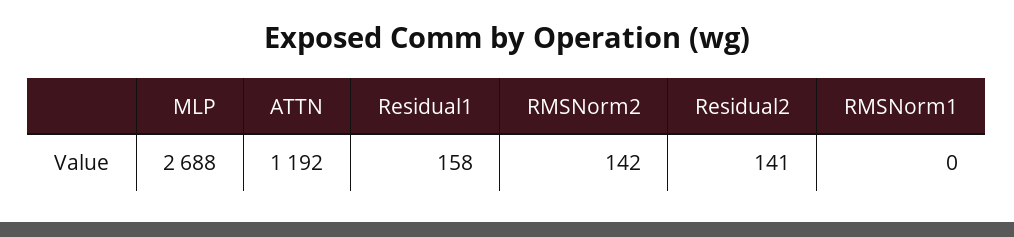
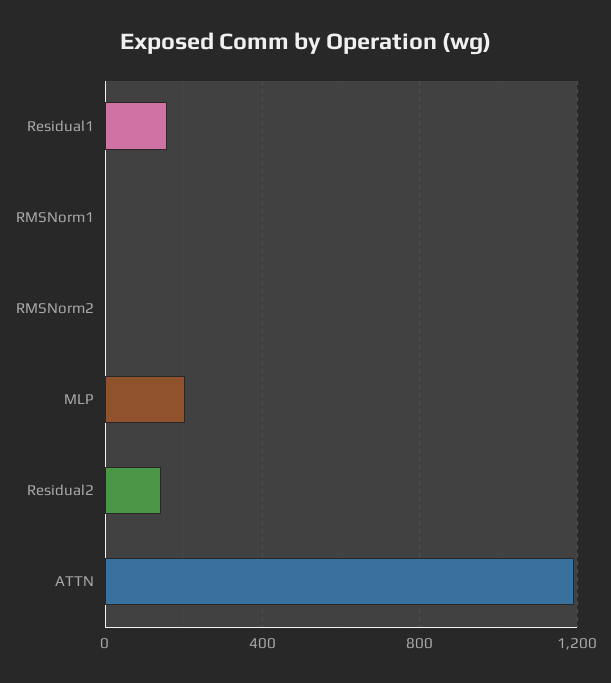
MLP: 2688 -> 200
RMSNorm2: 142 -> 0

